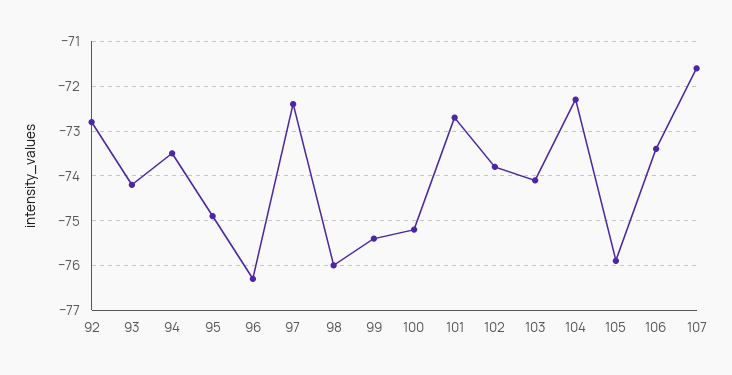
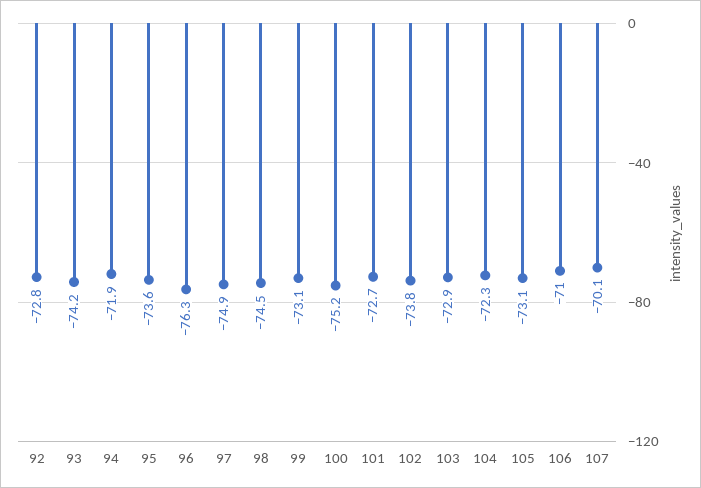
94: -73.5 -> -71.9
95: -75 -> -73.6
97: -72.5 -> -74.9
98: -76 -> -74.5
99: -75.5 -> -73.1
103: -74 -> -72.9
105: -76 -> -73.1
106: -73.5 -> -71
107: -71.5 -> -70.1

